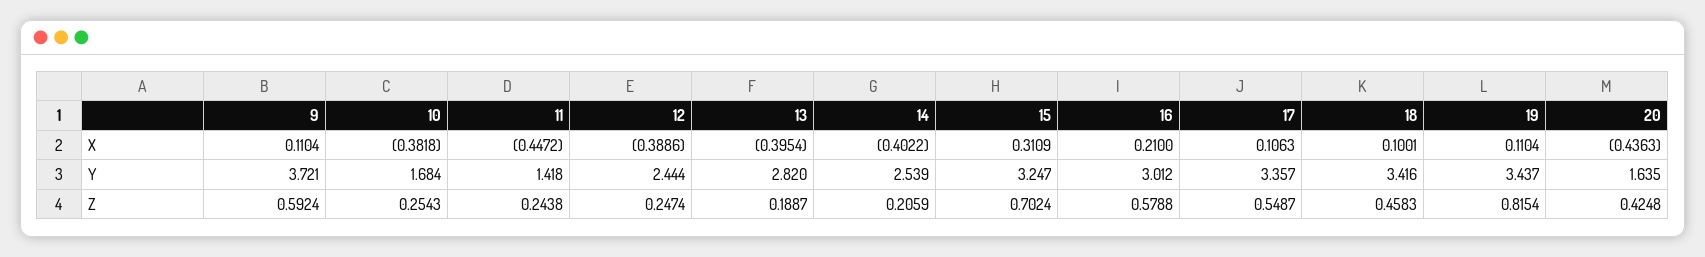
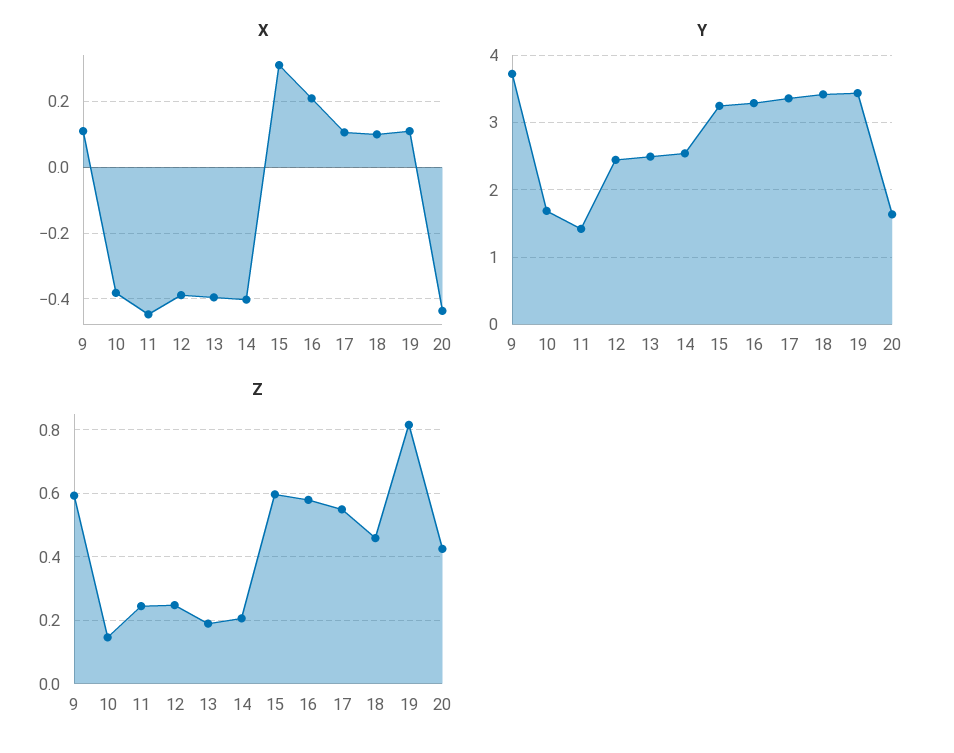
Y, 13: 2.82 -> 2.5
Y, 16: 3.012 -> 3.3
Z, 10: 0.2543 -> 0.14
Z, 15: 0.7024 -> 0.6

